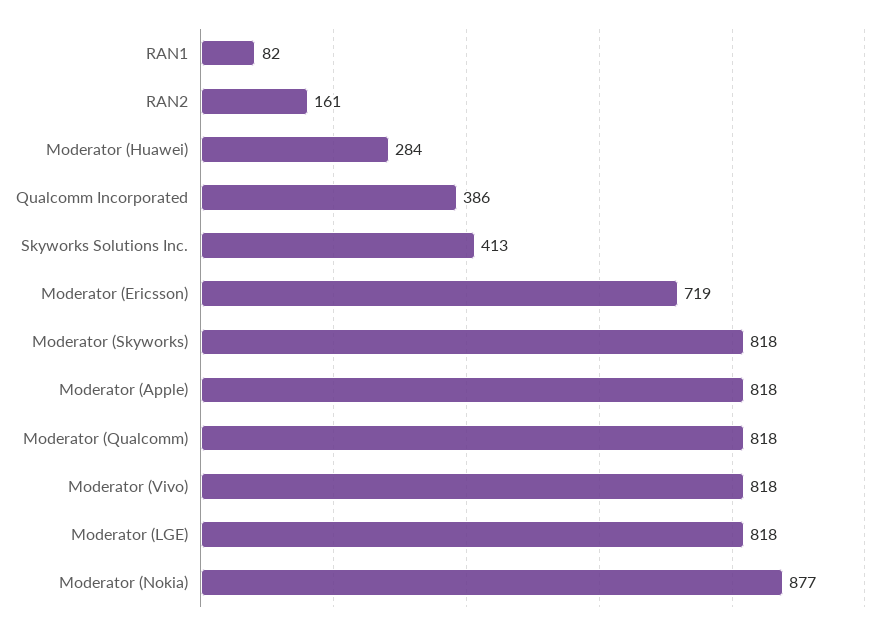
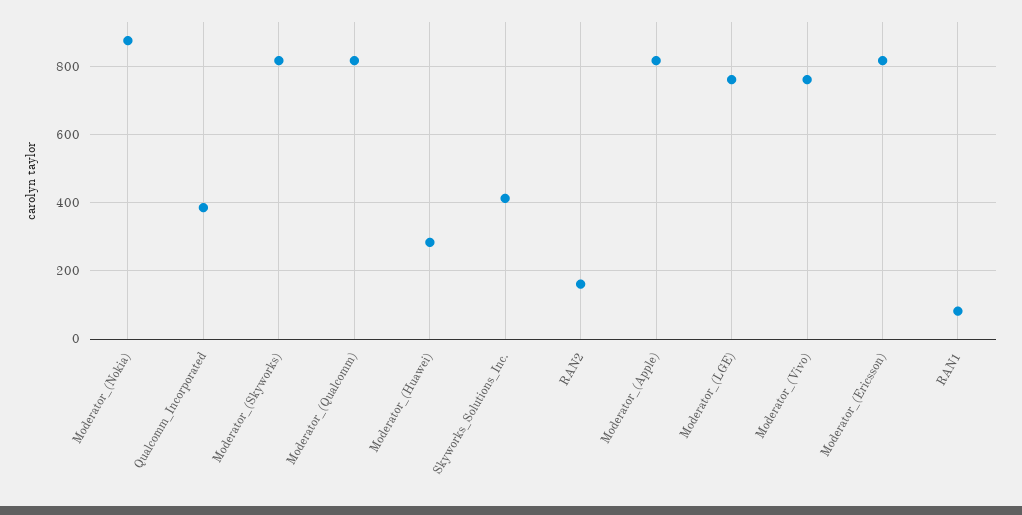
Moderator (Ericsson): 719 -> 820
Moderator (Vivo): 818 -> 760
Moderator (LGE): 818 -> 760

